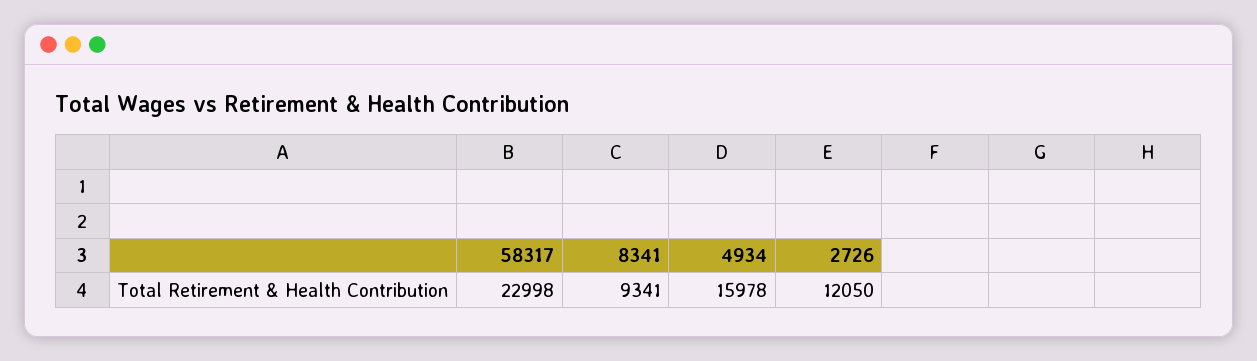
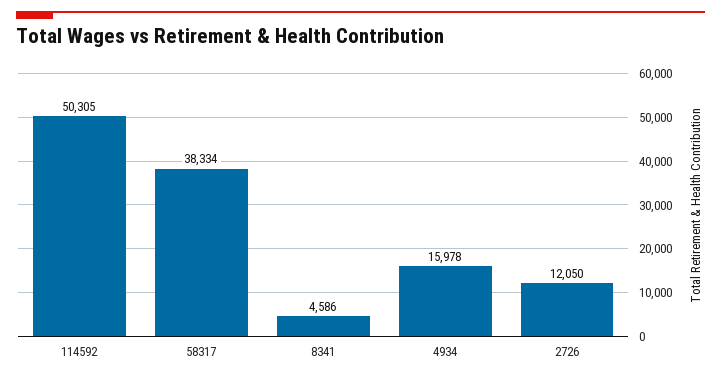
58317: 22998 -> 38334
8341: 9341 -> 4586
114592: none -> 50305

